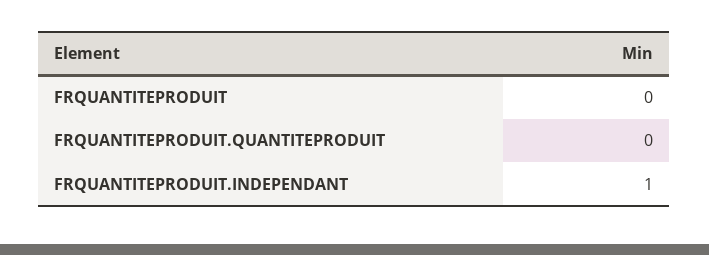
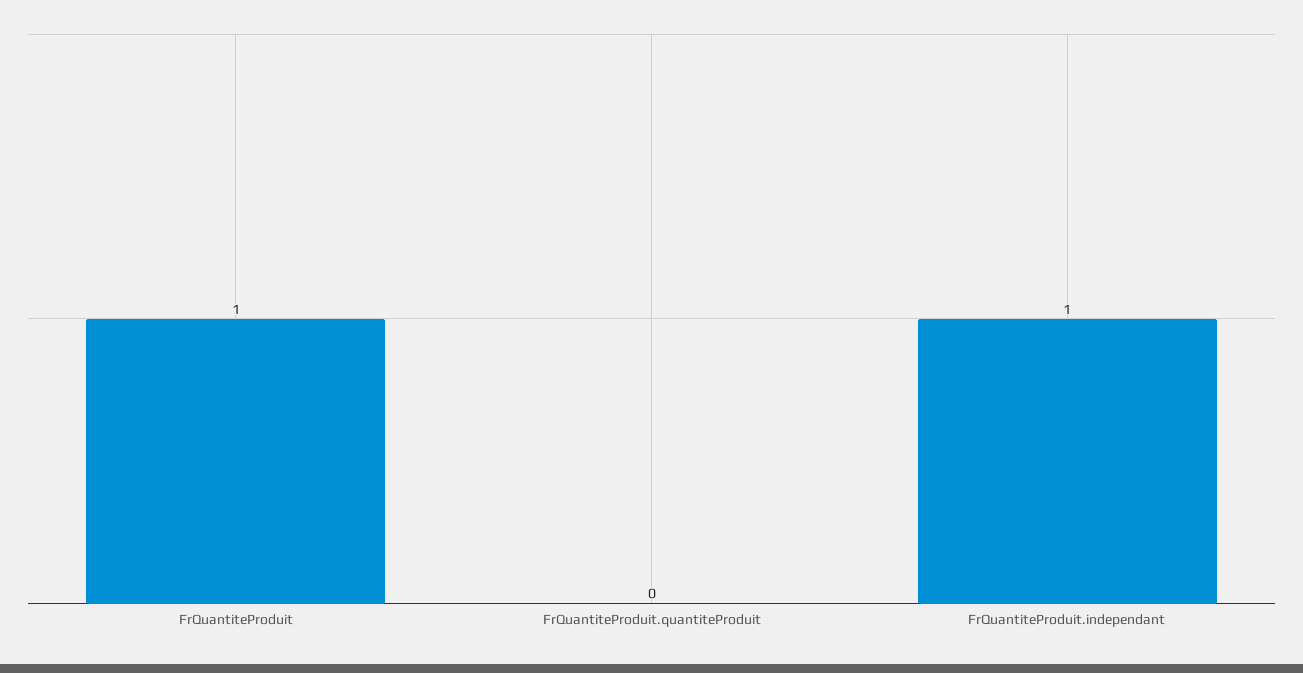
FRQUANTITEPRODUIT: 0 -> 1

